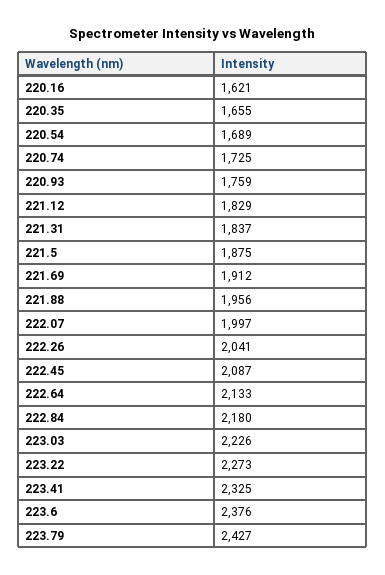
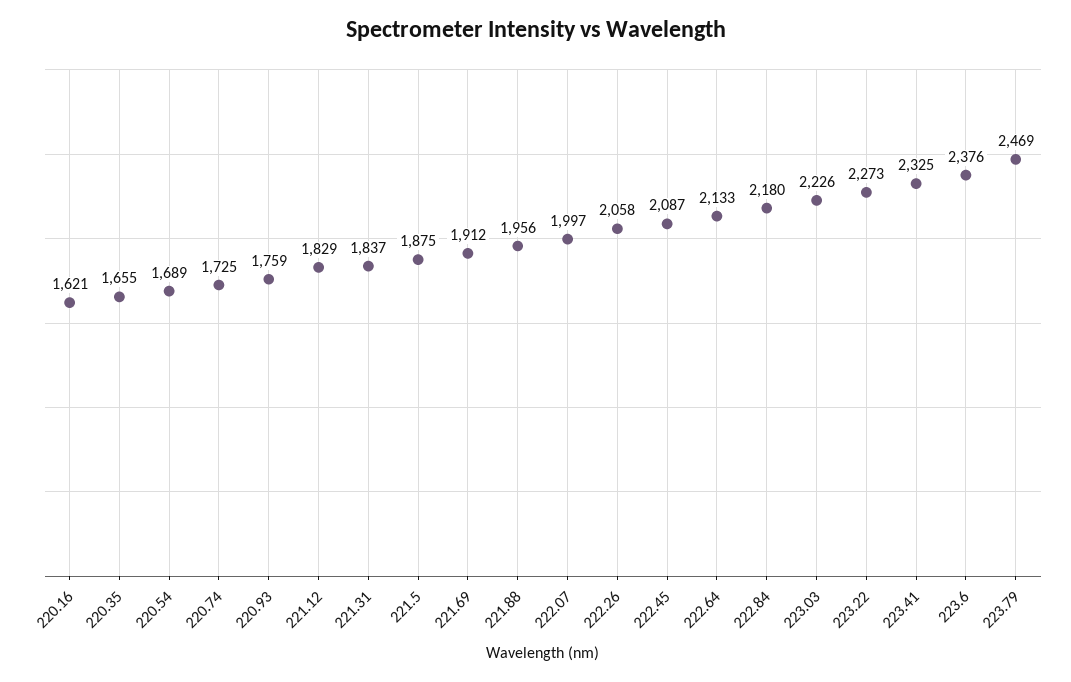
222.26: 2041 -> 2058
223.79: 2427 -> 2469

